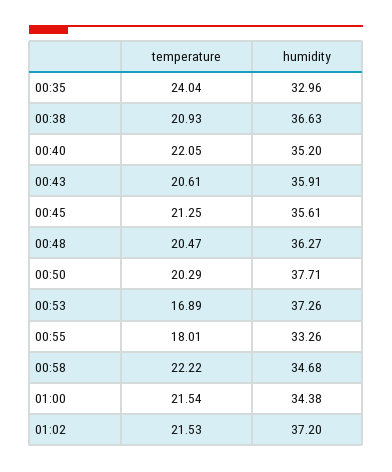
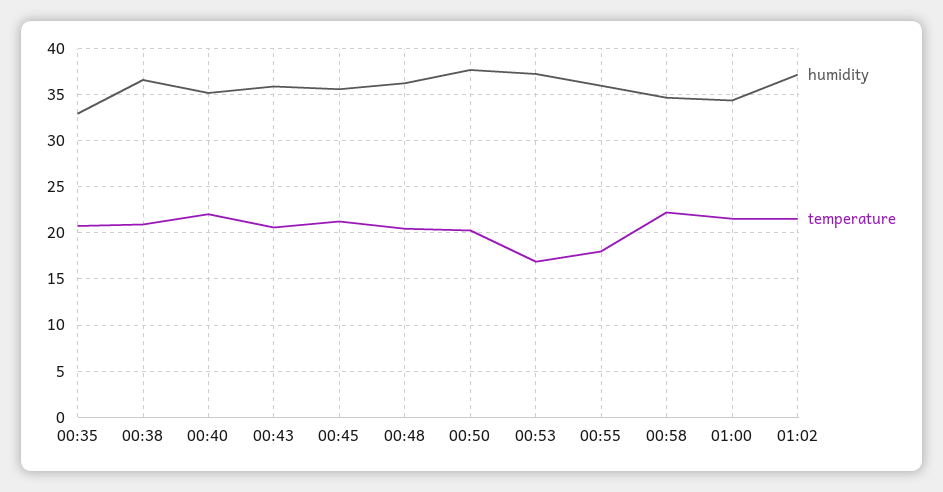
temperature, 00:35: 24.04 -> 21
humidity, 00:55: 33.26 -> 36

